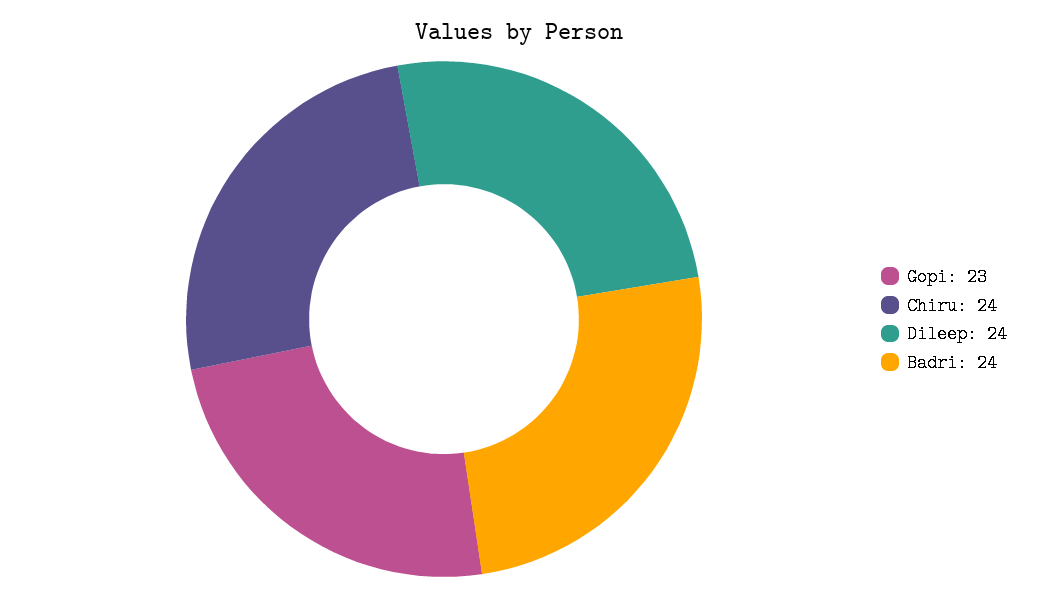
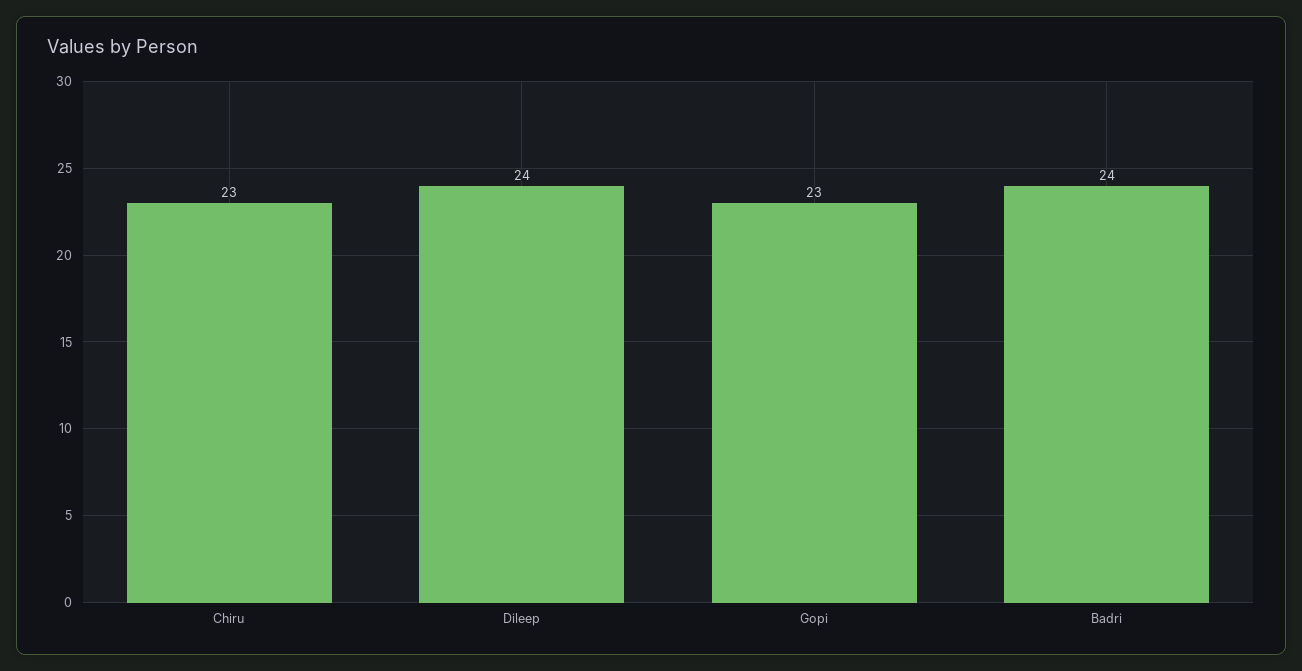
Chiru: 24 -> 23

